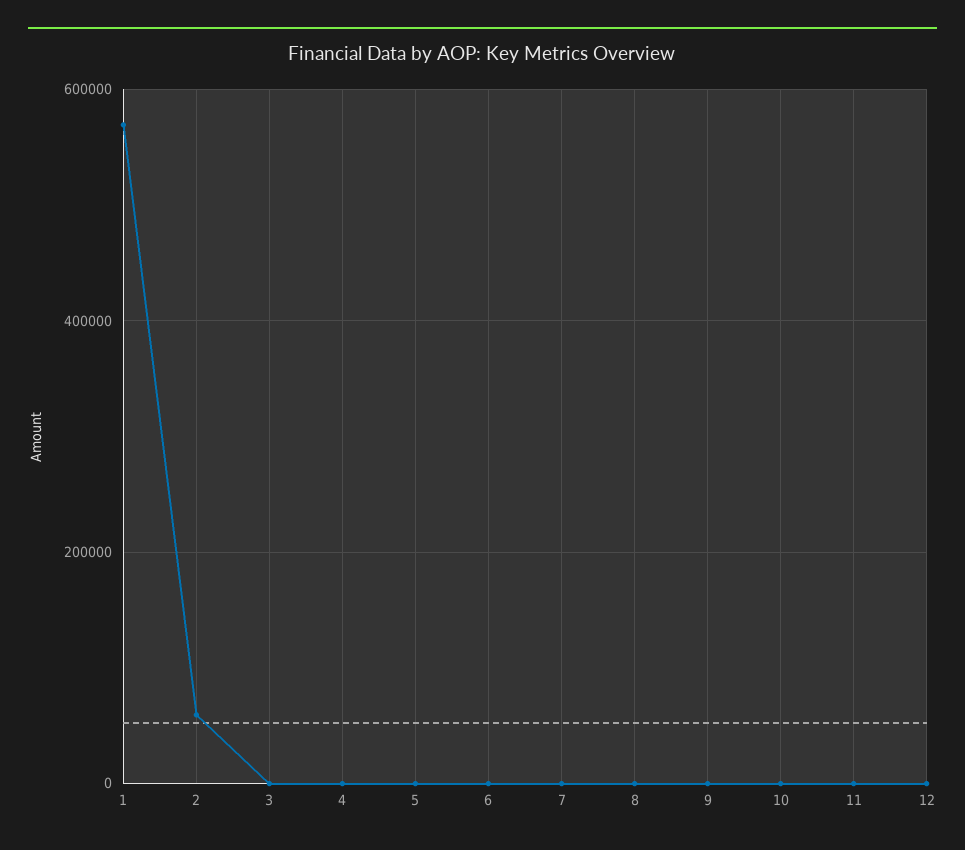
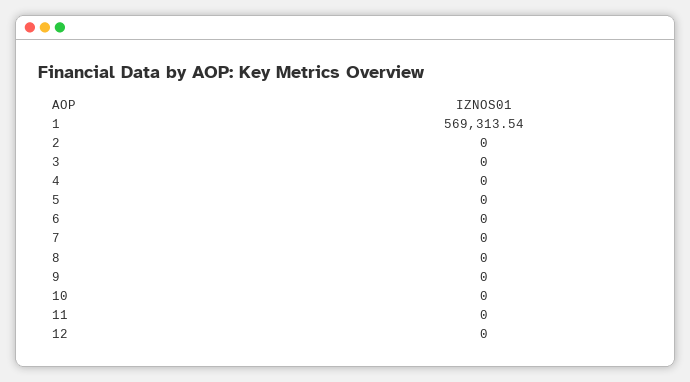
2: 60000 -> 0

